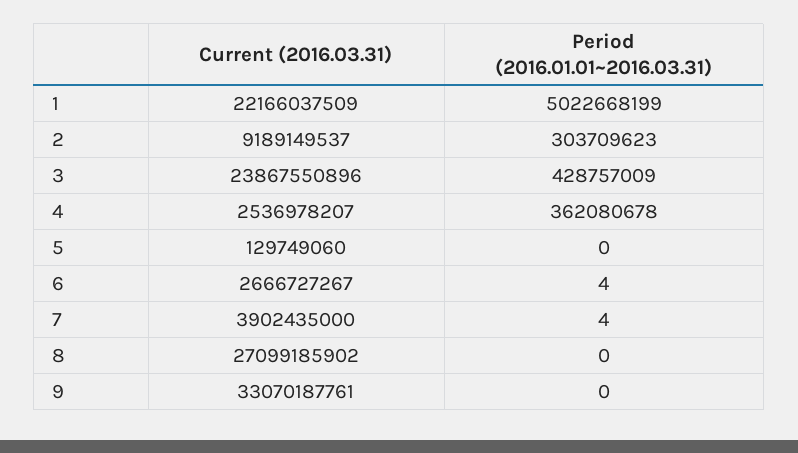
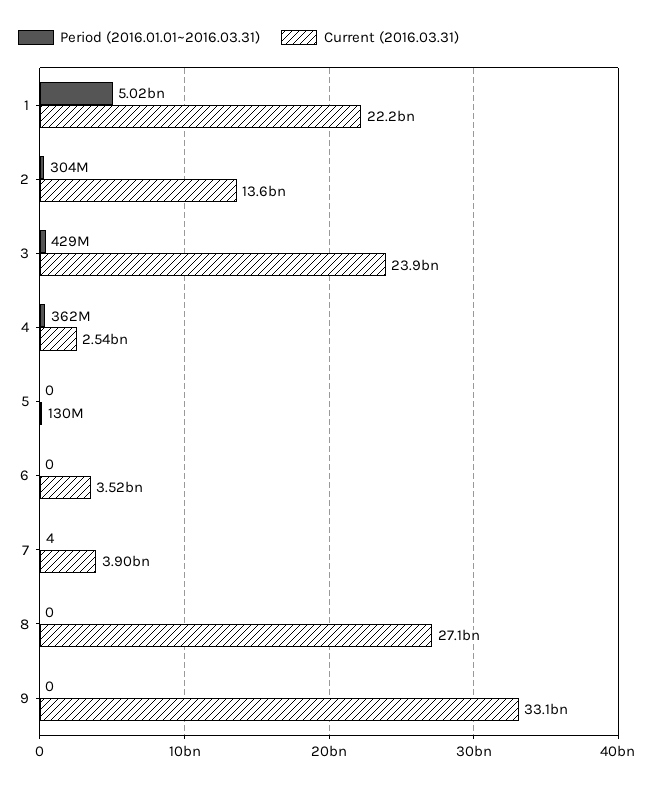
Current (2016.03.31), 2: 9189149537 -> 13600000000
Current (2016.03.31), 6: 2666727267 -> 3520000000
Period (2016.01.01~2016.03.31), 6: 4 -> 0

